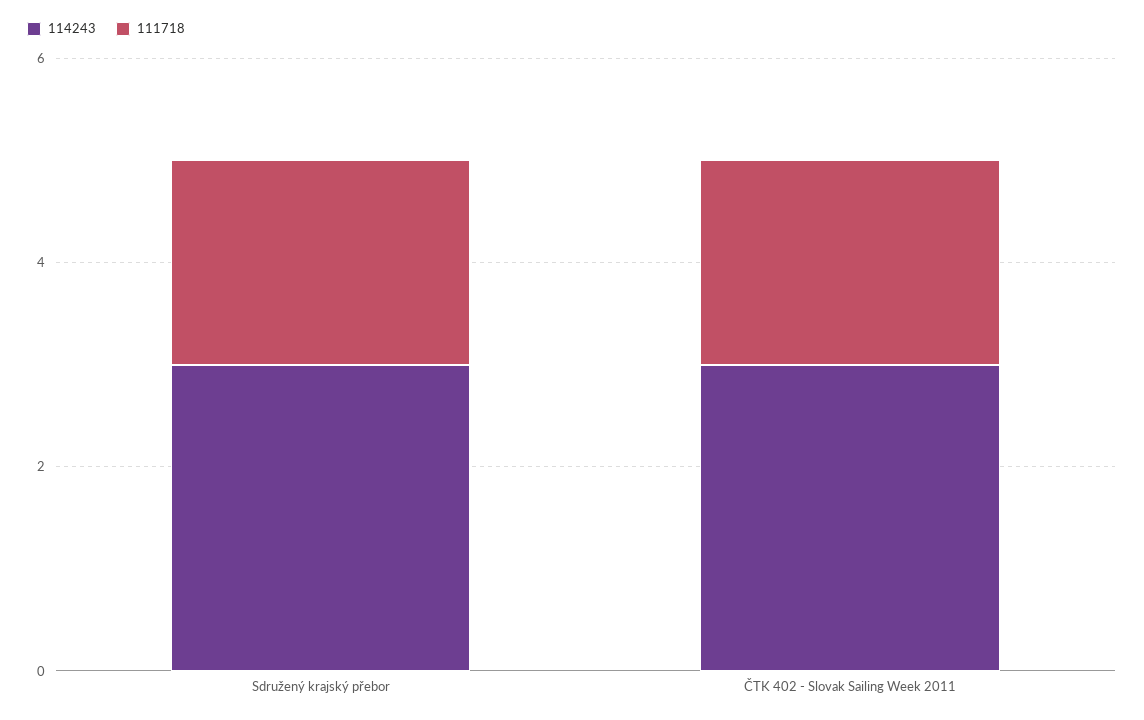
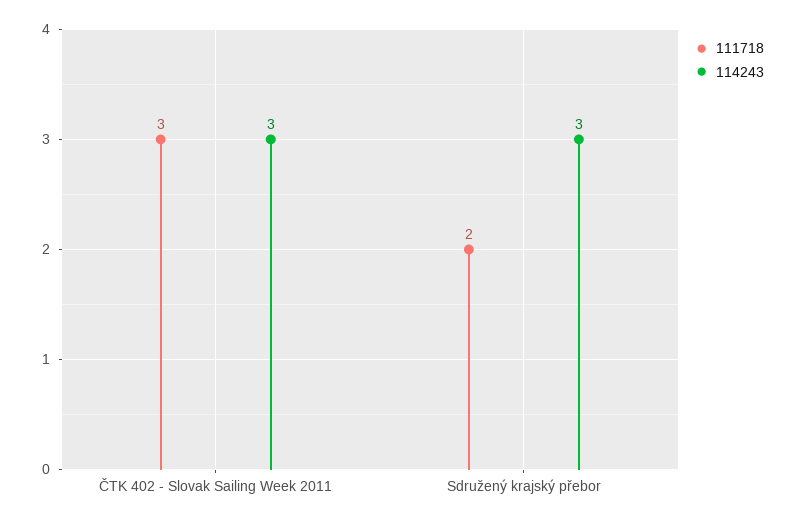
111718, ČTK 402 - Slovak Sailing Week 2011: 2 -> 3

